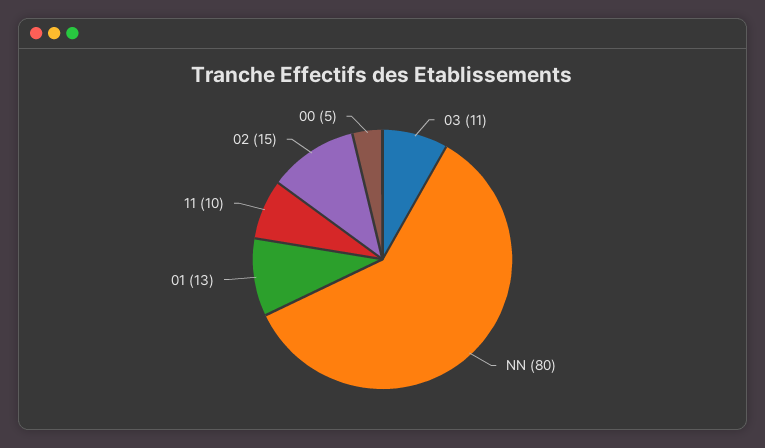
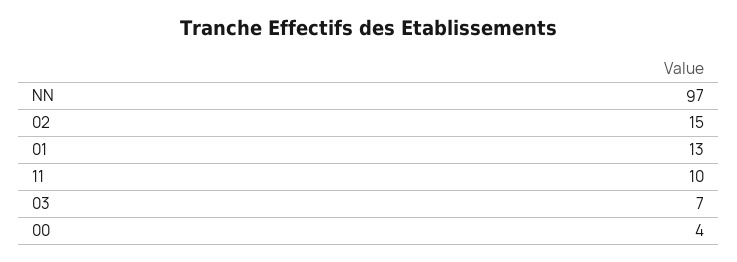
03: 11 -> 7
NN: 80 -> 97
00: 5 -> 4

